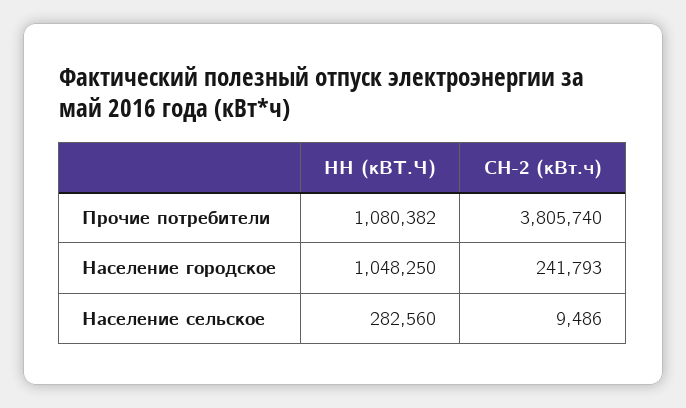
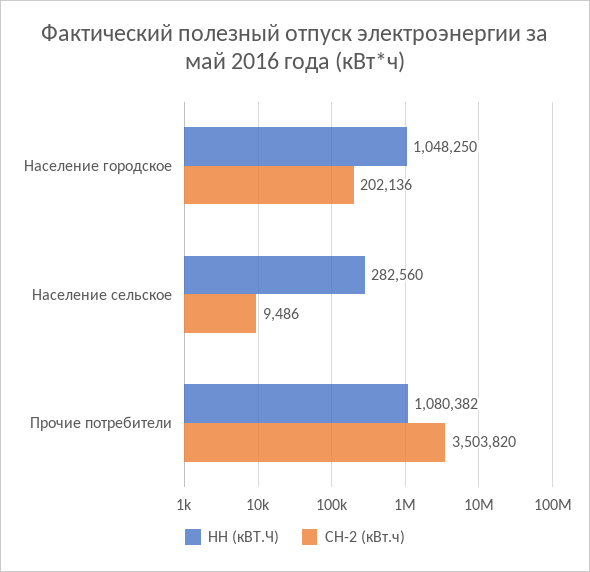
СН-2 (кВт.ч), Прочие потребители: 3805740 -> 3503820
СН-2 (кВт.ч), Население городское: 241793 -> 202136

